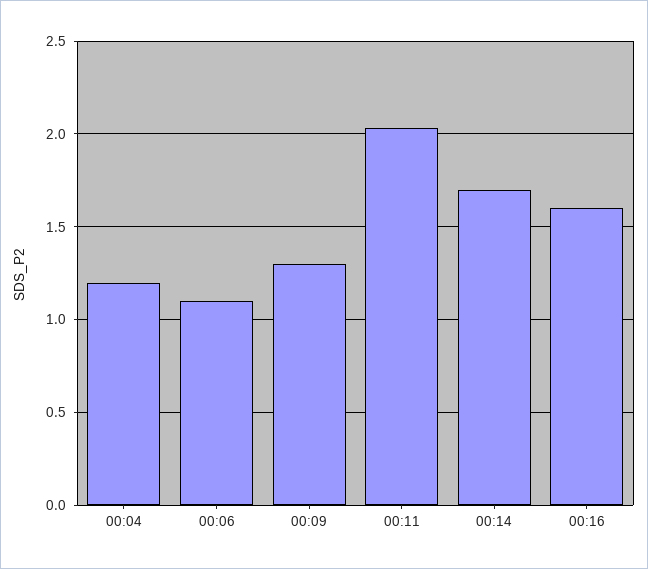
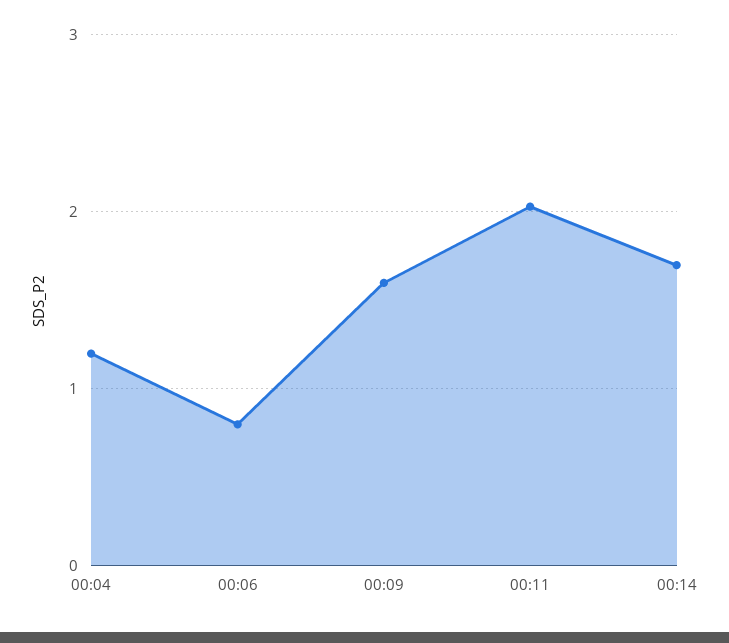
00:06: 1.1 -> 0.8
00:09: 1.3 -> 1.6
00:16: 1.6 -> none

